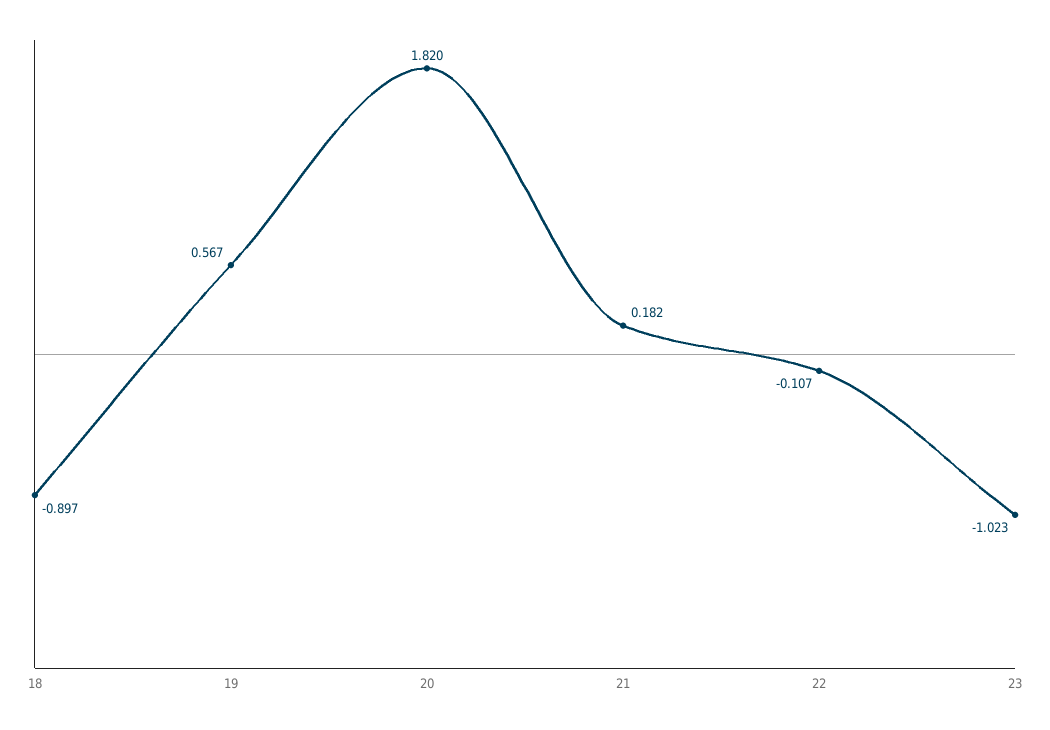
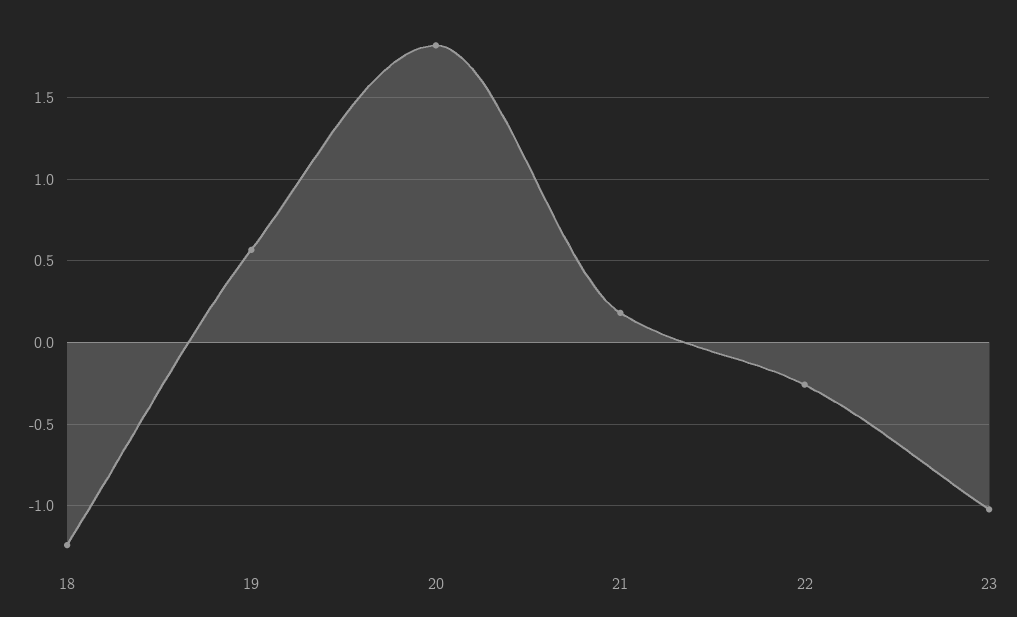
18: -0.897 -> -1.25
22: -0.107 -> -0.25

